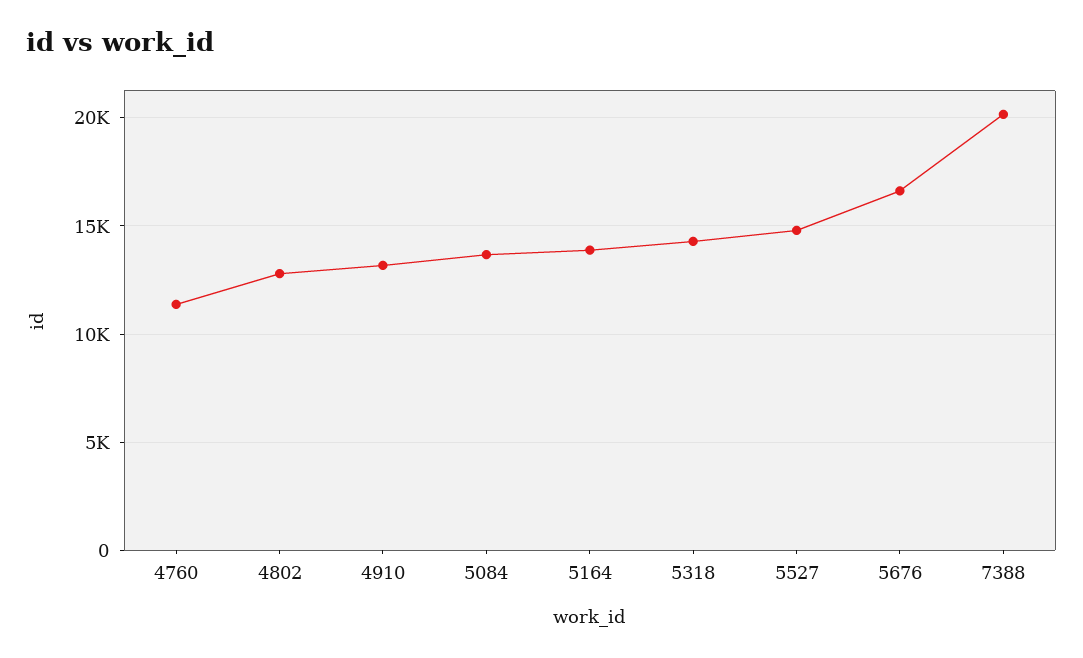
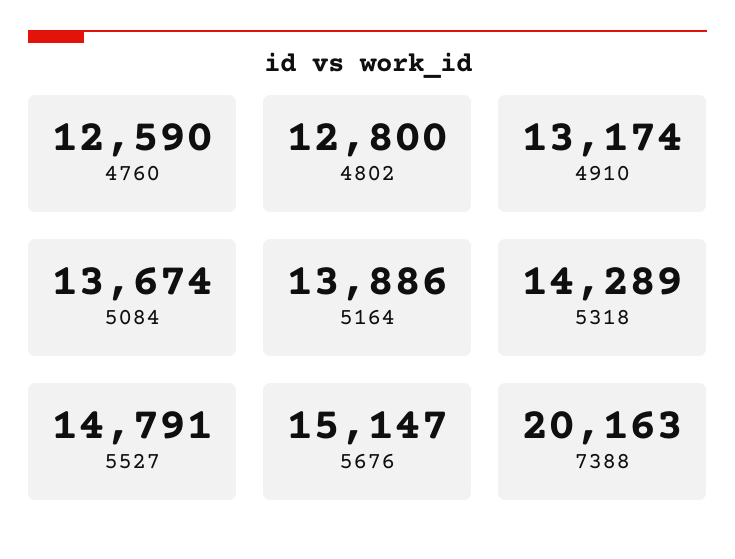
4760: 11500 -> 12590
5676: 16500 -> 15147

